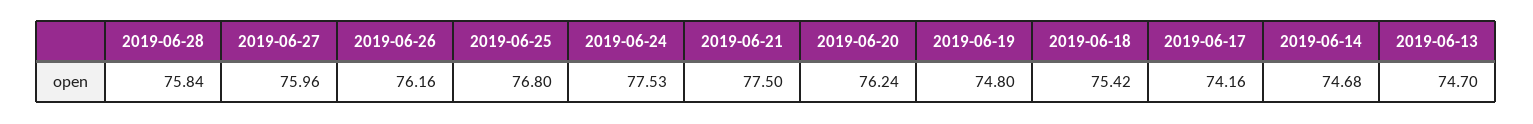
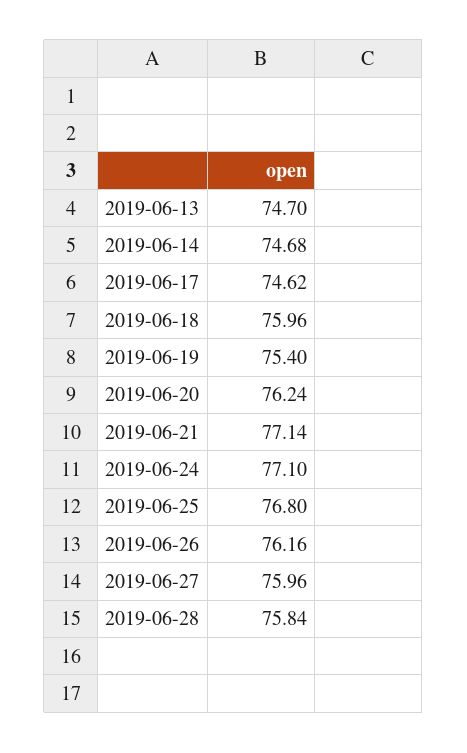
2019-06-24: 77.53 -> 77.1
2019-06-21: 77.5 -> 77.14
2019-06-19: 74.8 -> 75.4
2019-06-18: 75.42 -> 75.96
2019-06-17: 74.16 -> 74.62

